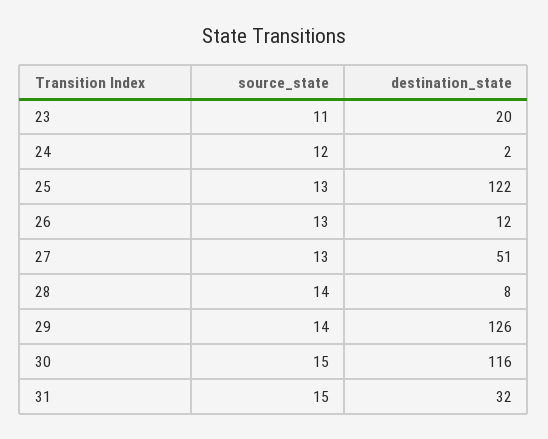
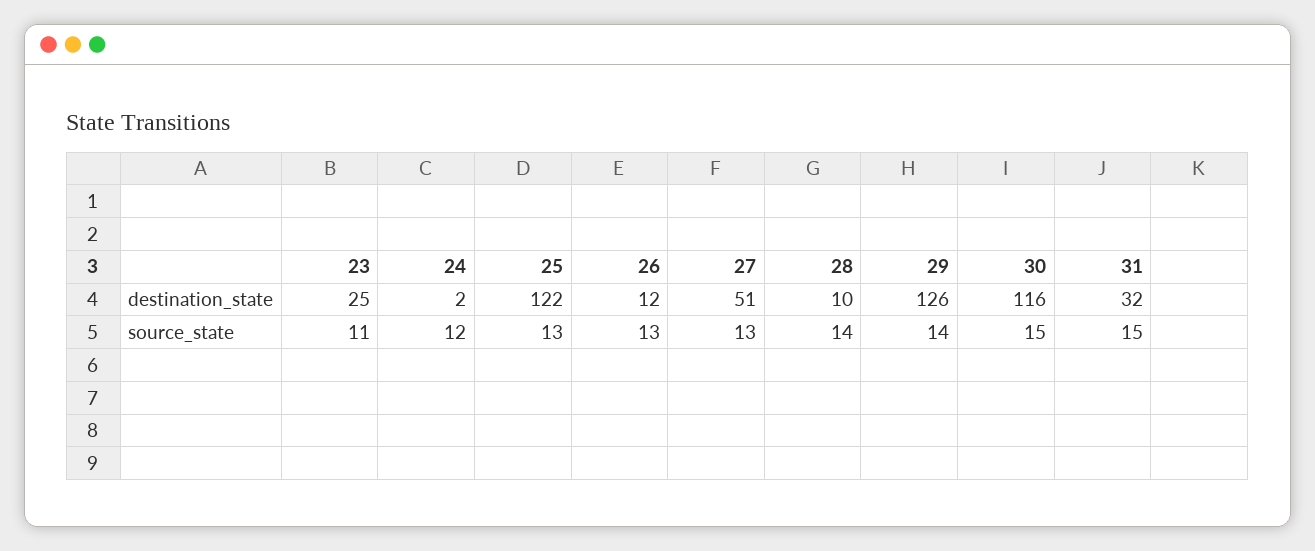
destination_state, 23: 20 -> 25
destination_state, 28: 8 -> 10

